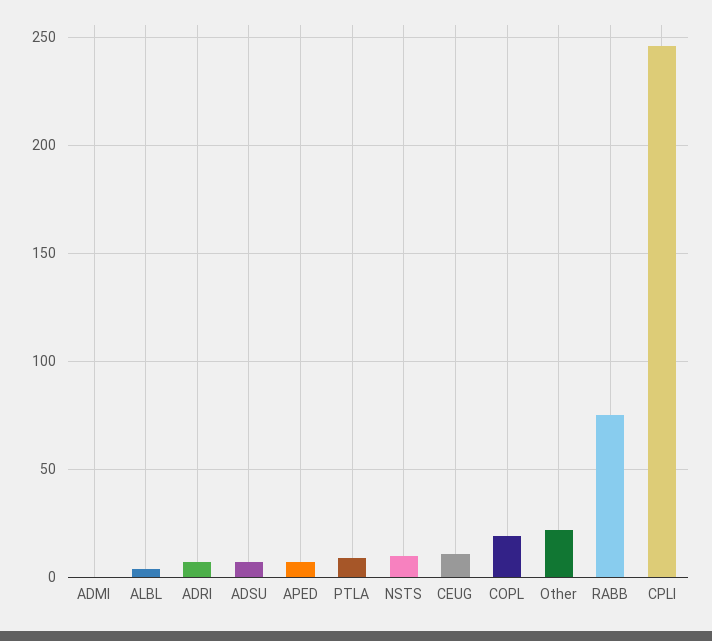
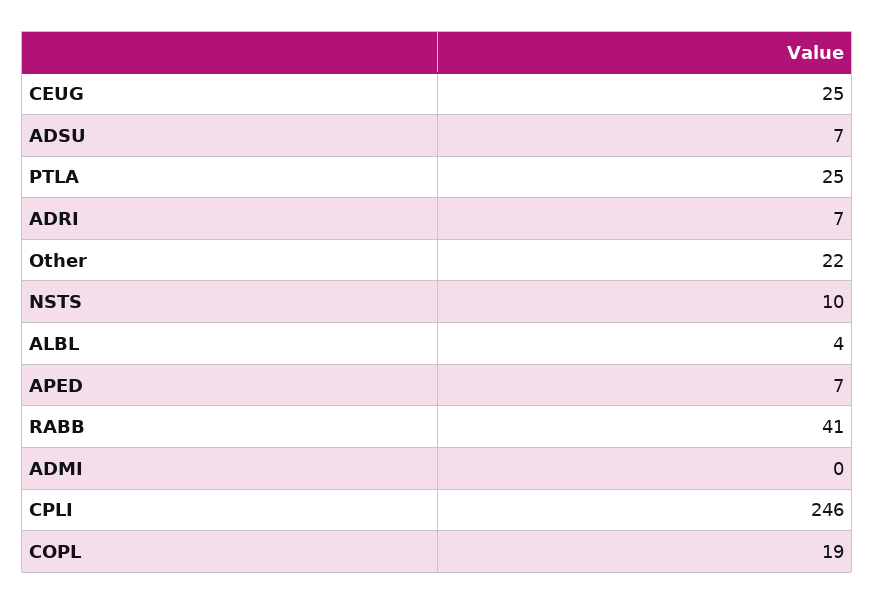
PTLA: 10 -> 25
CEUG: 10 -> 25
RABB: 75 -> 41

